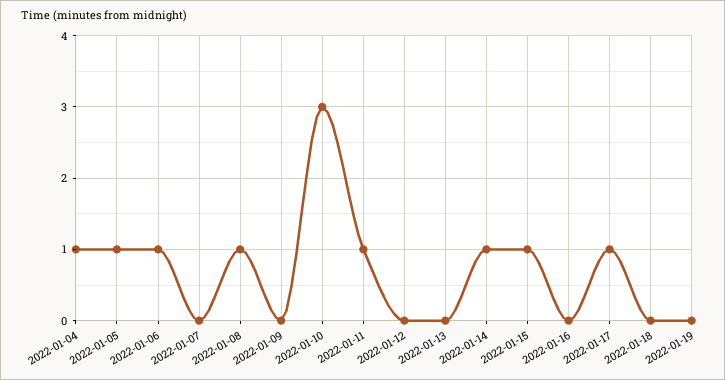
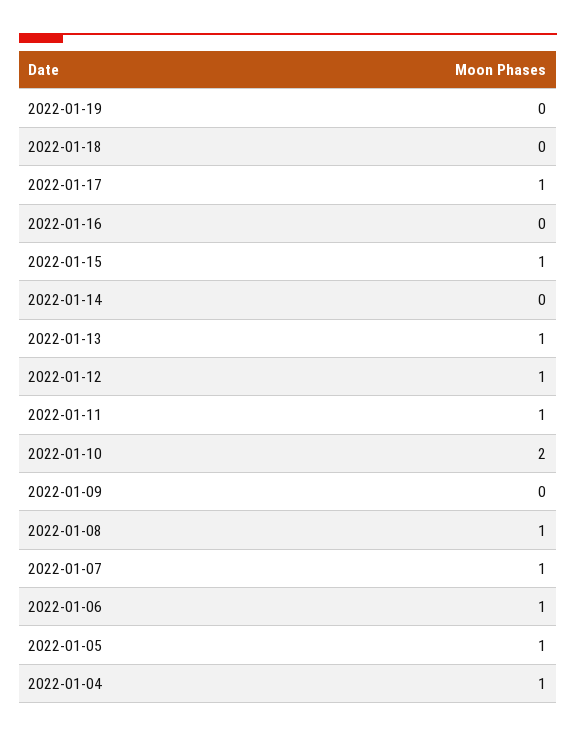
2022-01-07: 0 -> 1
2022-01-10: 3 -> 2
2022-01-12: 0 -> 1
2022-01-13: 0 -> 1
2022-01-14: 1 -> 0

